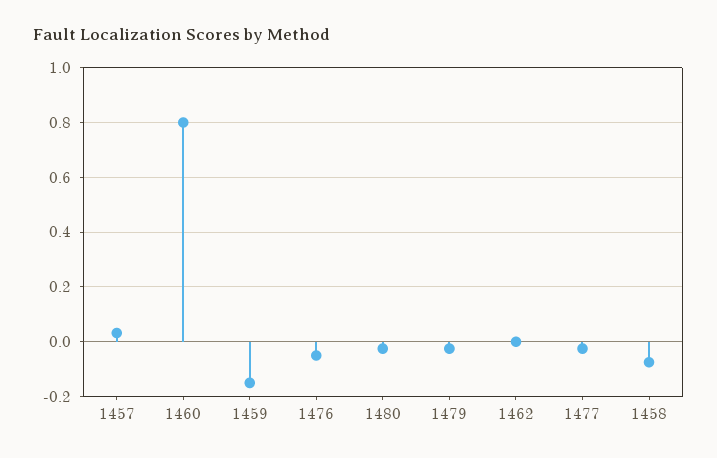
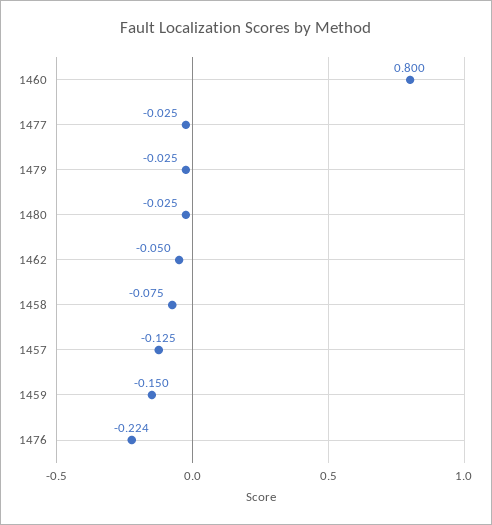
1457: 0.025 -> -0.125
1476: -0.05 -> -0.224
1462: 0 -> -0.05

